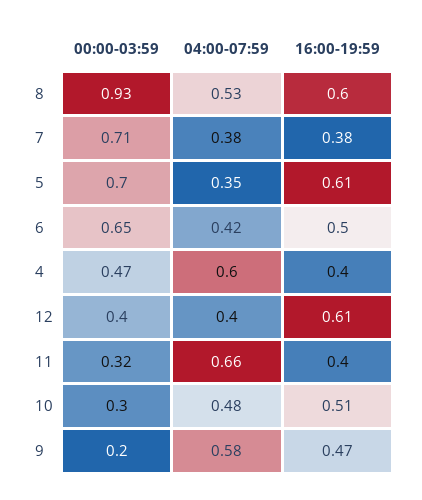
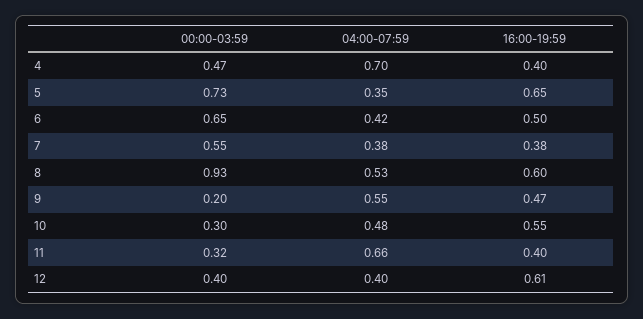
00:00-03:59, 7: 0.71 -> 0.55
00:00-03:59, 5: 0.7 -> 0.73
16:00-19:59, 5: 0.61 -> 0.65
04:00-07:59, 4: 0.6 -> 0.7
16:00-19:59, 10: 0.51 -> 0.55
04:00-07:59, 9: 0.58 -> 0.55

